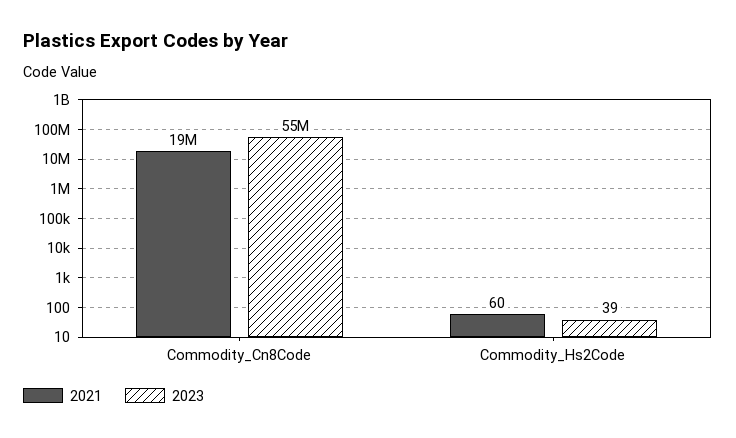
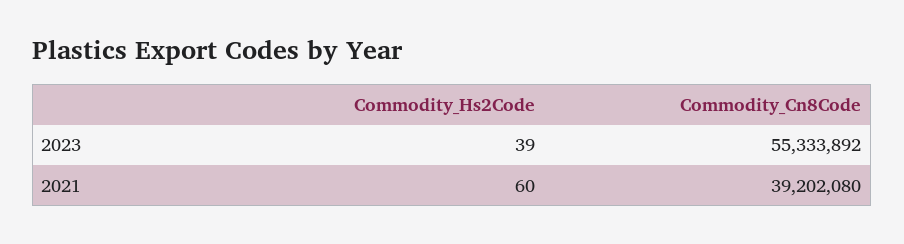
2021, Commodity_Cn8Code: 19000000 -> 39202080

